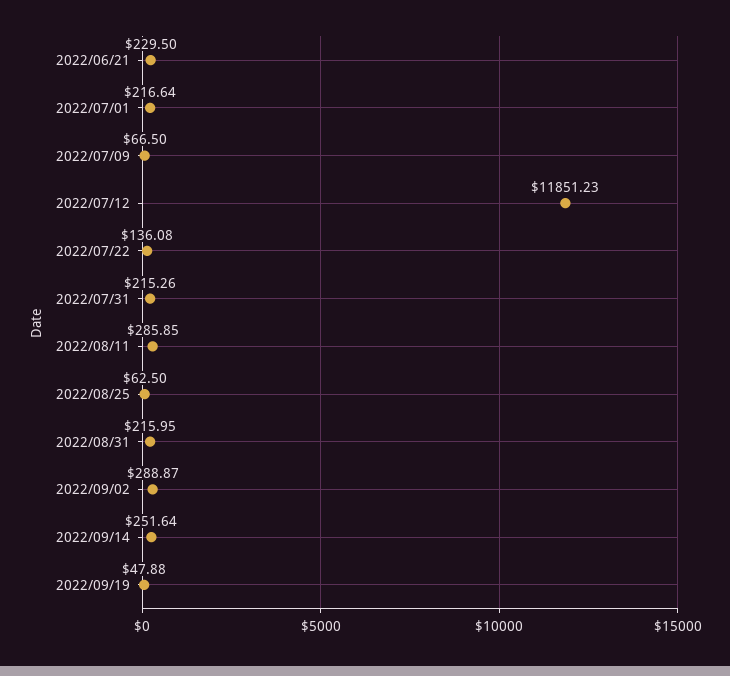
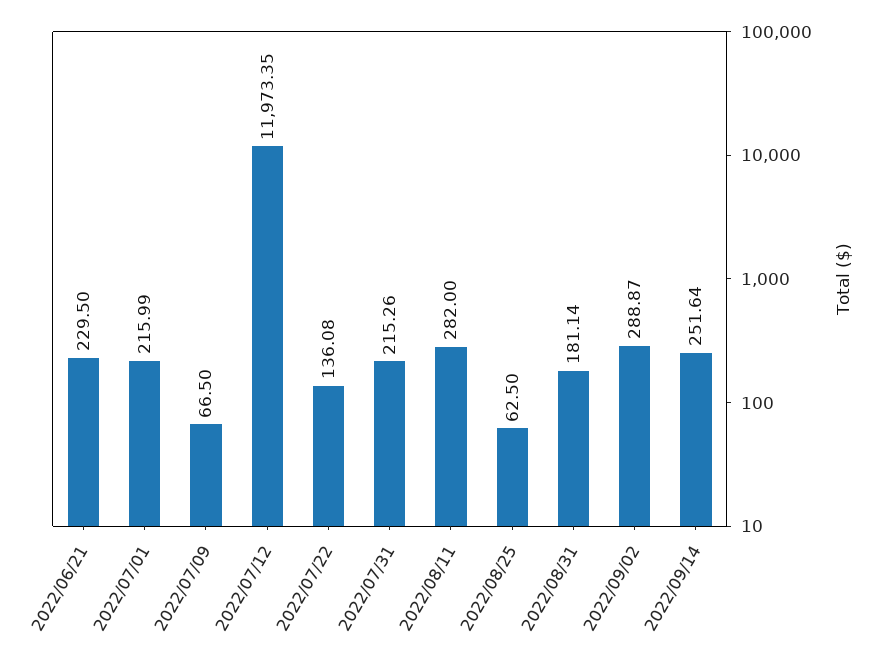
2022/07/01: 216.64 -> 215.99
2022/07/12: 11851.23 -> 11973.35
2022/08/11: 285.85 -> 282
2022/08/31: 215.95 -> 181.14
2022/09/19: 47.88 -> none

